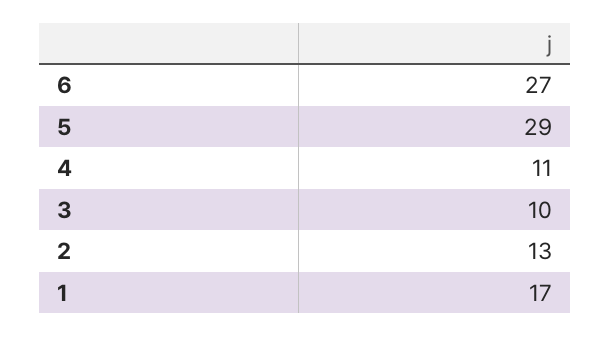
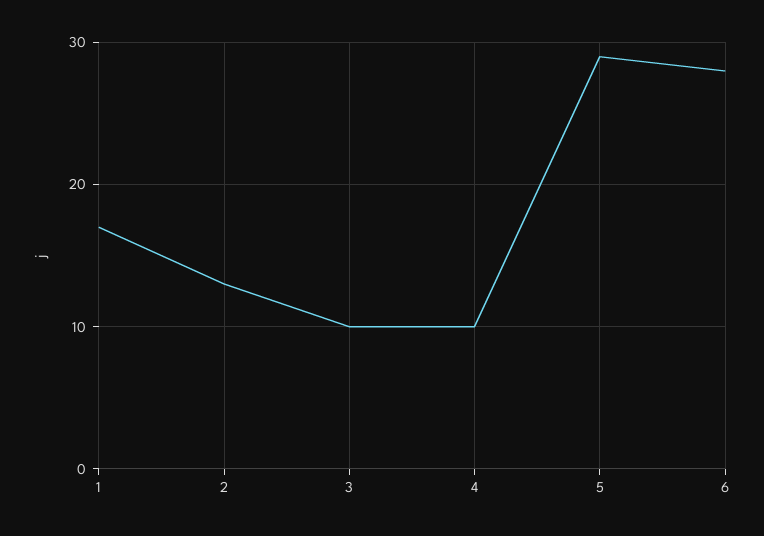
6: 27 -> 28
4: 11 -> 10

